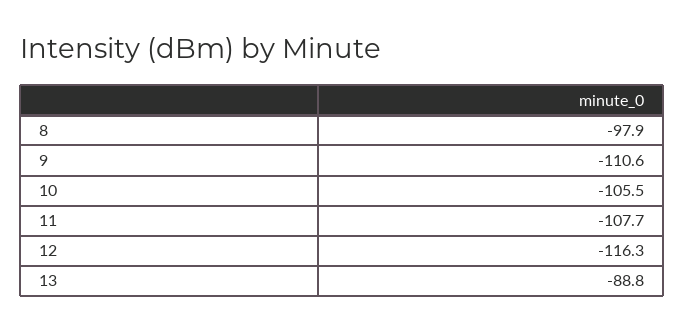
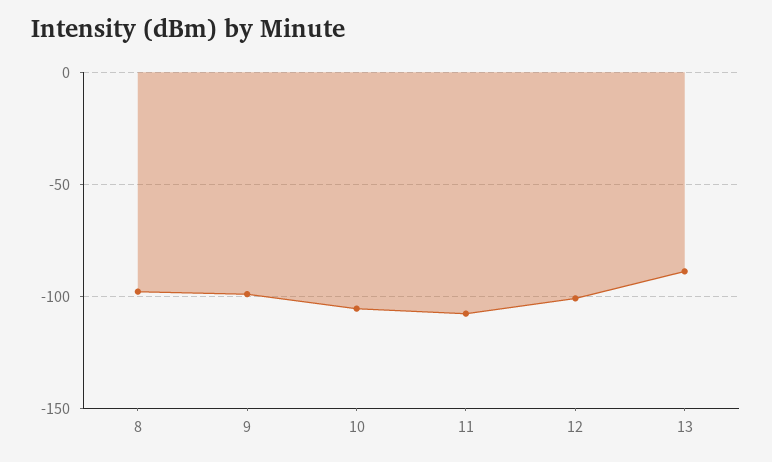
9: -110.6 -> -100
12: -116.3 -> -100

